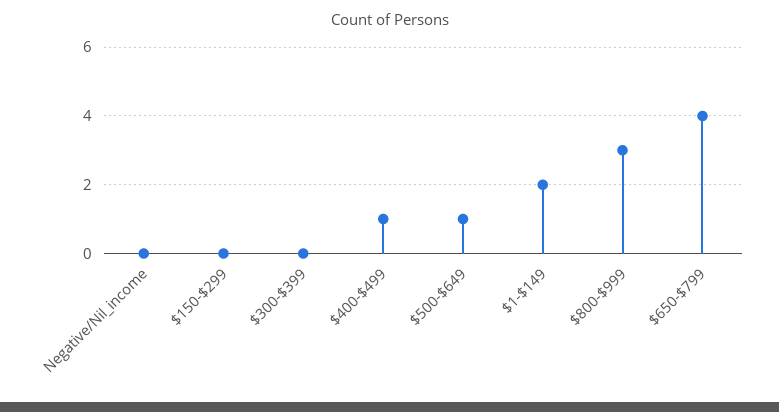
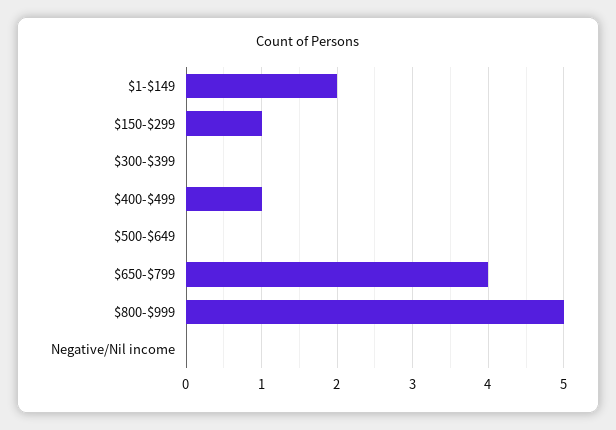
$150-$299: 0 -> 1
$500-$649: 1 -> 0
$800-$999: 3 -> 5

